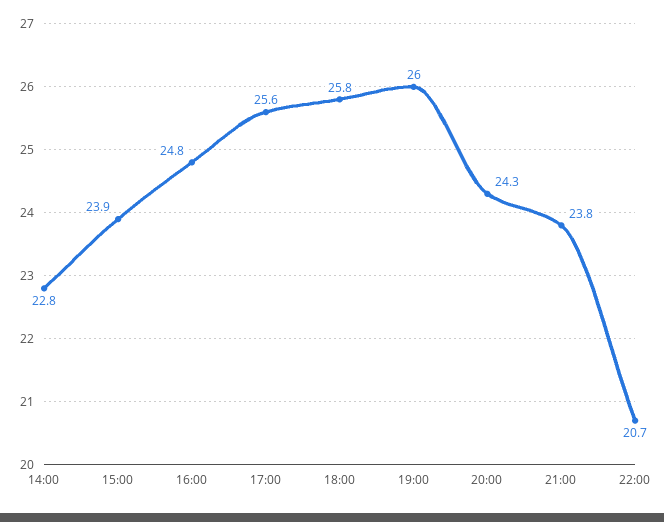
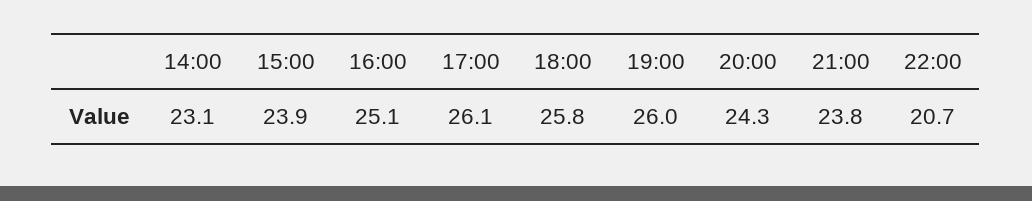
14:00: 22.8 -> 23.1
16:00: 24.8 -> 25.1
17:00: 25.6 -> 26.1

